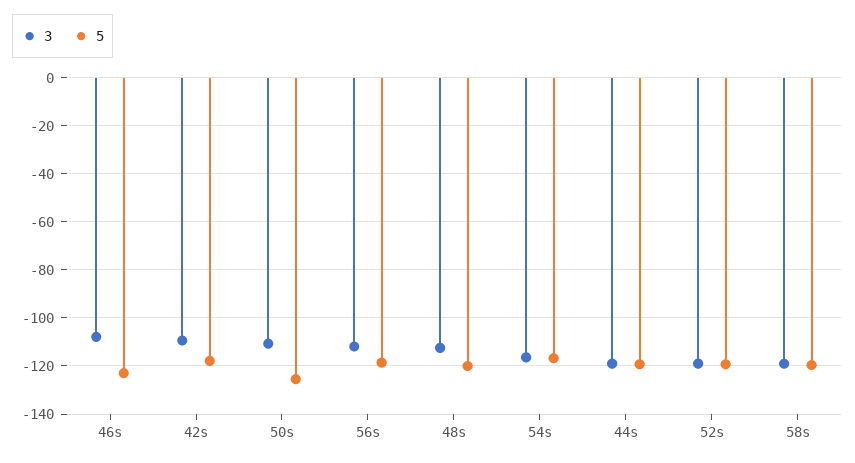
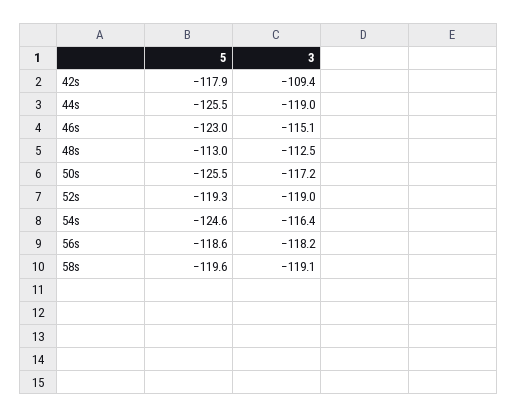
3, 46s: -107.5 -> -115.1
3, 50s: -110 -> -117.2
3, 56s: -112.5 -> -118.2
5, 48s: -120 -> -113
5, 54s: -117.5 -> -124.6
5, 44s: -120 -> -125.5

